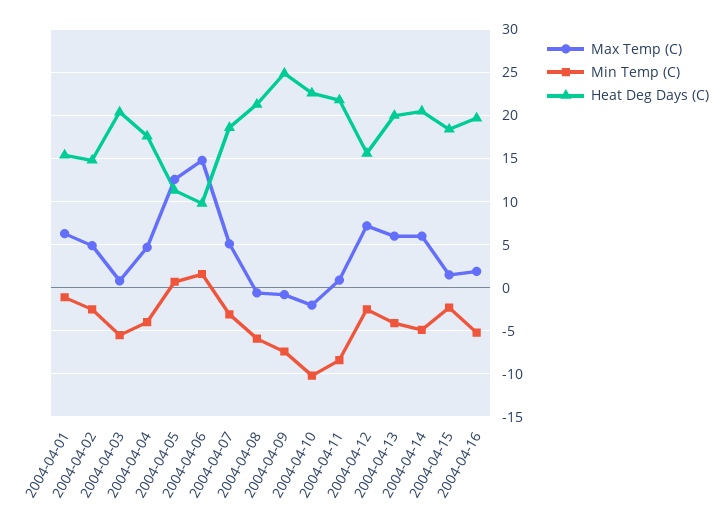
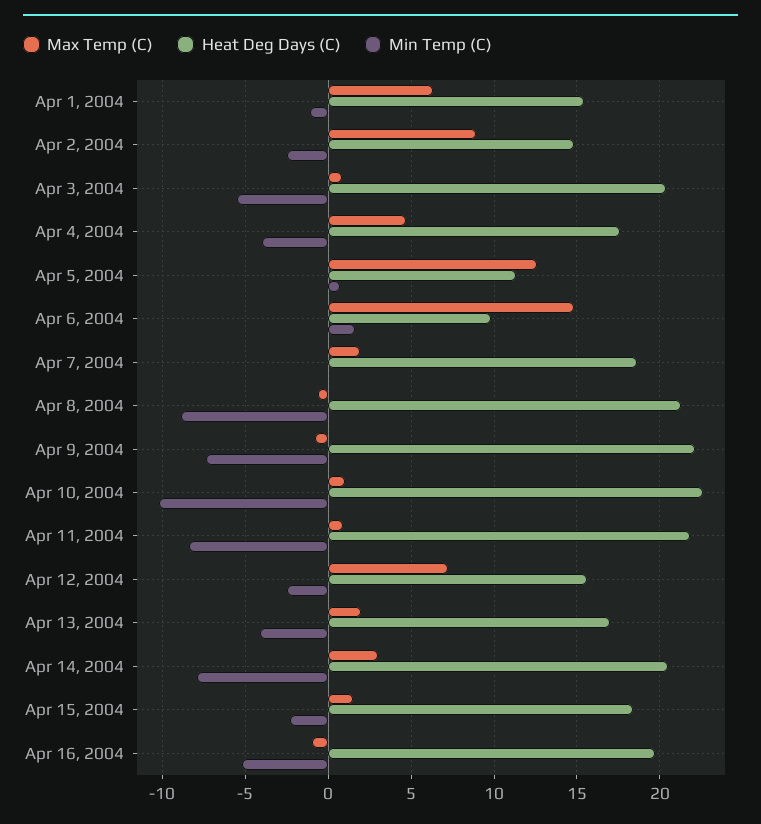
Max Temp (C), 2004-04-02: 5 -> 9
Max Temp (C), 2004-04-07: 5 -> 2
Min Temp (C), 2004-04-07: -3 -> 0
Min Temp (C), 2004-04-08: -6 -> -9
Heat Deg Days (C), 2004-04-09: 25 -> 22
Max Temp (C), 2004-04-10: -2 -> 1
Max Temp (C), 2004-04-13: 6 -> 2
Heat Deg Days (C), 2004-04-13: 20 -> 17
Max Temp (C), 2004-04-14: 6 -> 3
Min Temp (C), 2004-04-14: -5 -> -8
Max Temp (C), 2004-04-16: 2 -> -1

